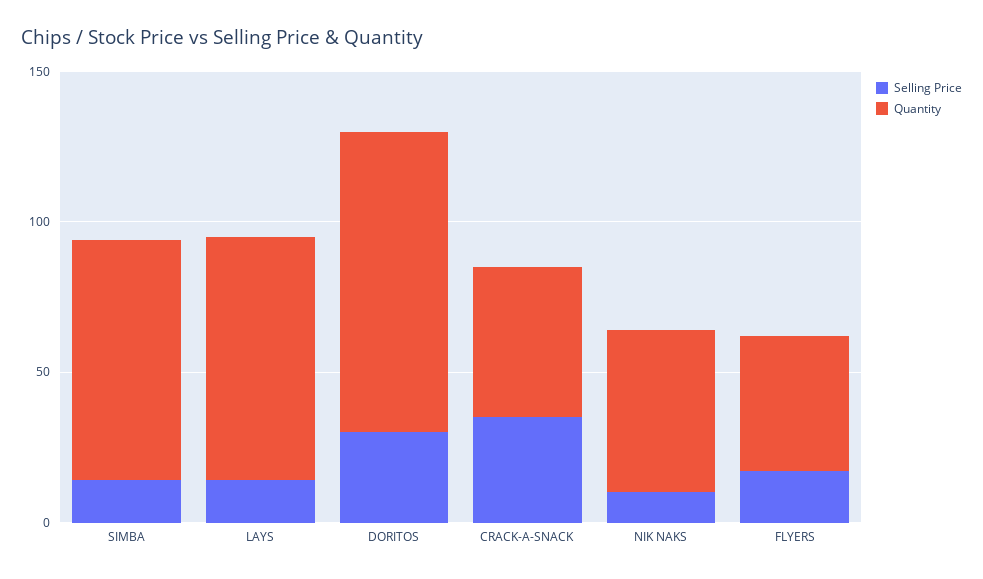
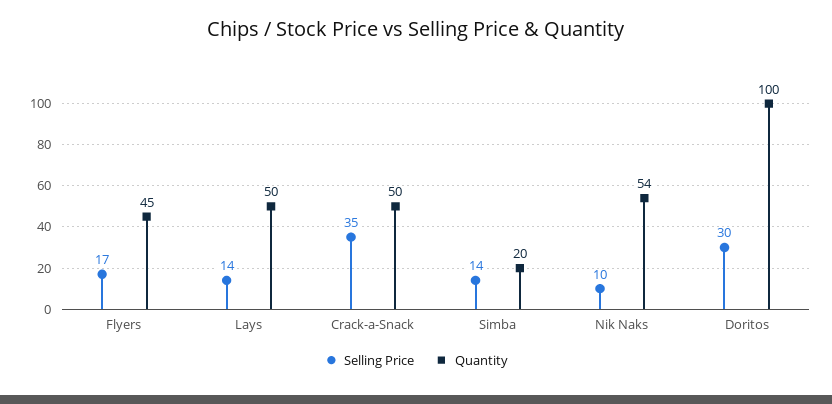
Quantity, SIMBA: 80 -> 20
Quantity, LAYS: 80 -> 50

